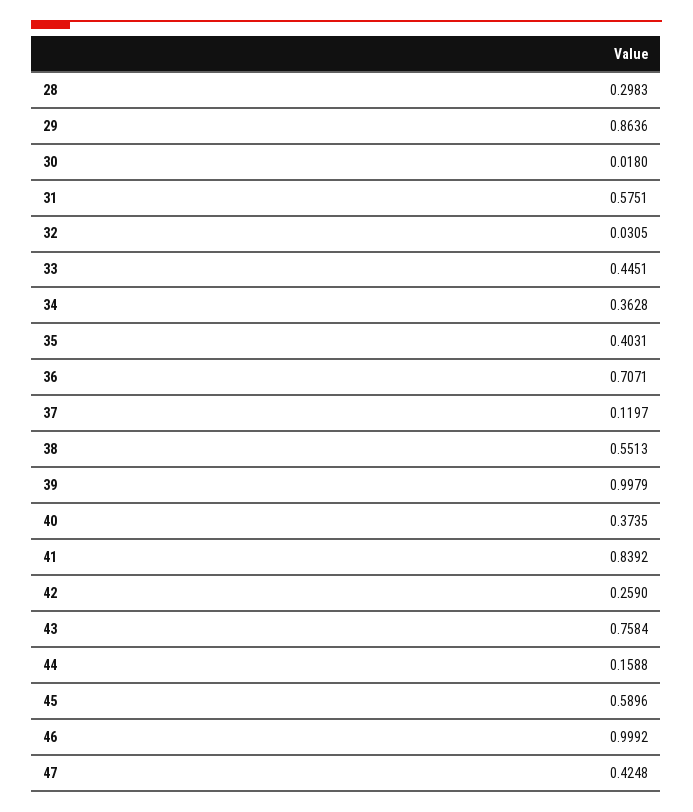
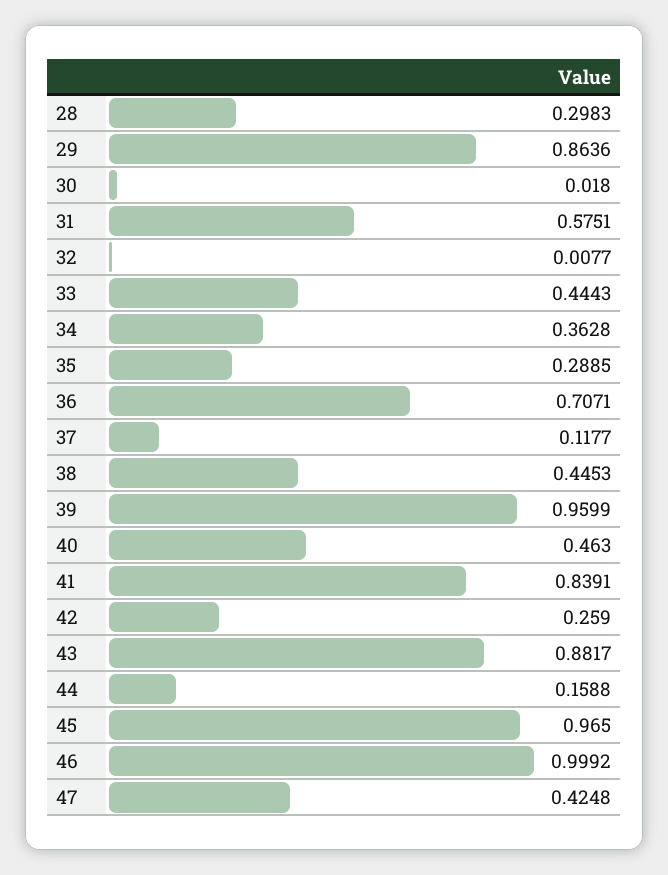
32: 0.0305 -> 0.0077
33: 0.4451 -> 0.4443
35: 0.4031 -> 0.2885
37: 0.1197 -> 0.1177
38: 0.5513 -> 0.4453
39: 0.9979 -> 0.9599
40: 0.3735 -> 0.463
41: 0.8392 -> 0.8391
43: 0.7584 -> 0.8817
45: 0.5896 -> 0.965

